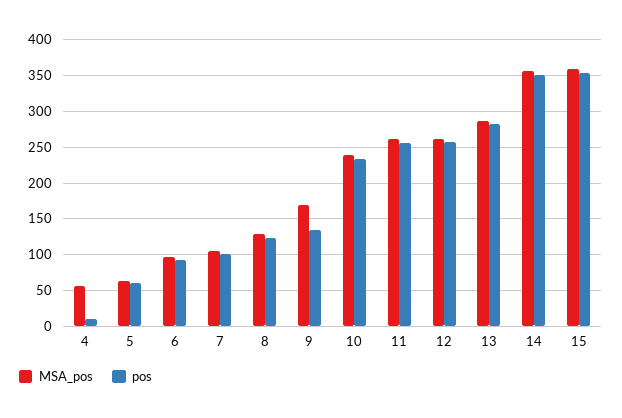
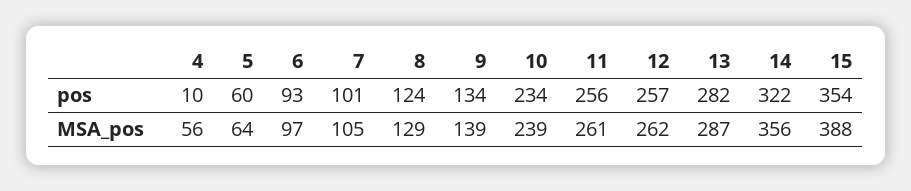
MSA_pos, 9: 170 -> 139
pos, 14: 350 -> 322
MSA_pos, 15: 360 -> 388

